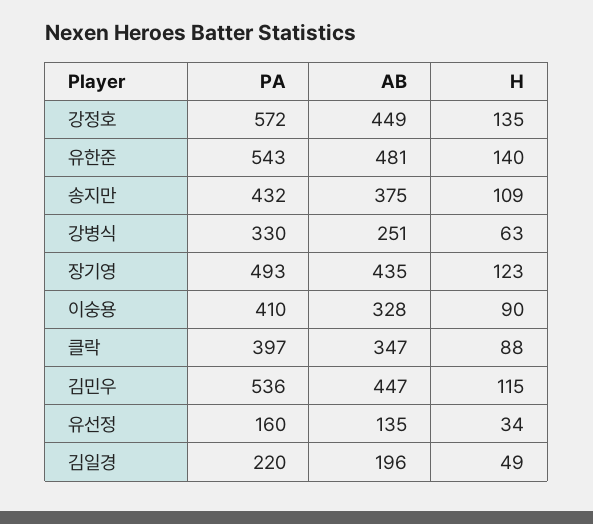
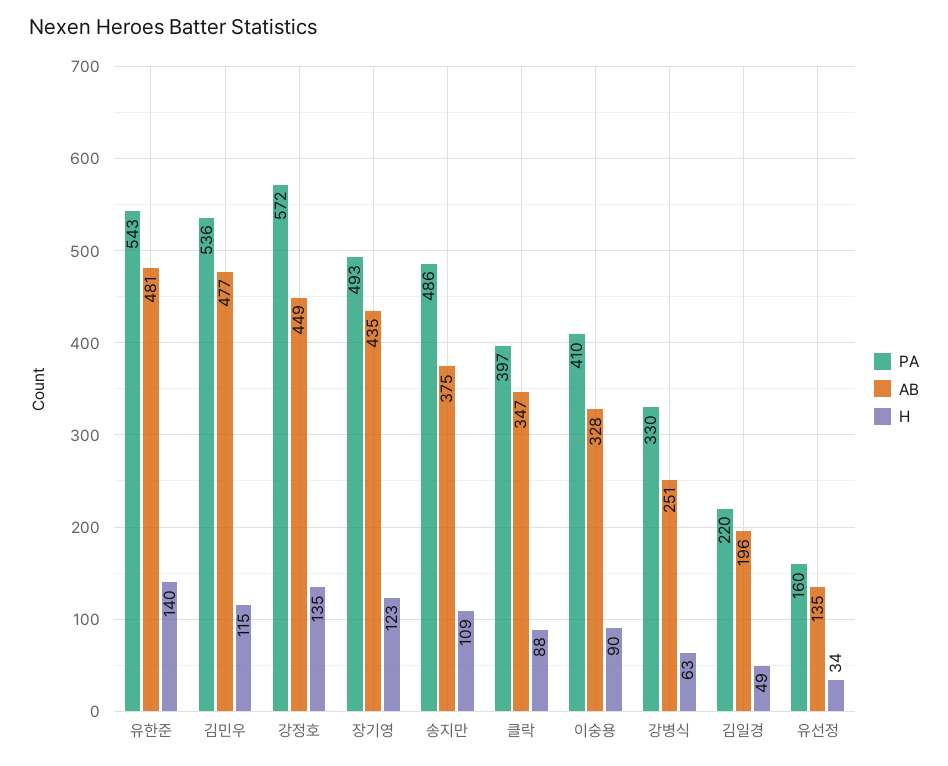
PA, 송지만: 432 -> 486
AB, 김민우: 447 -> 477

